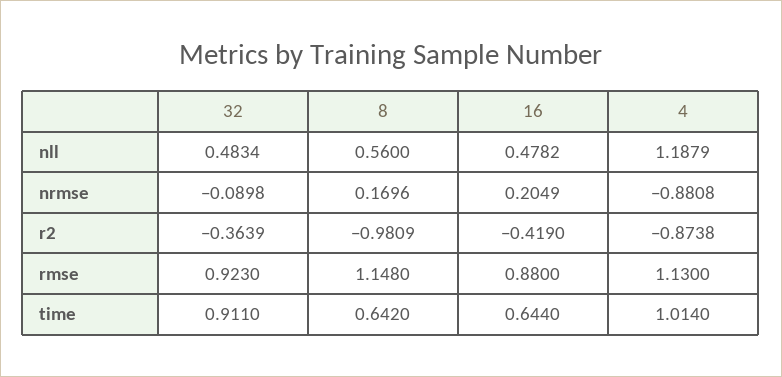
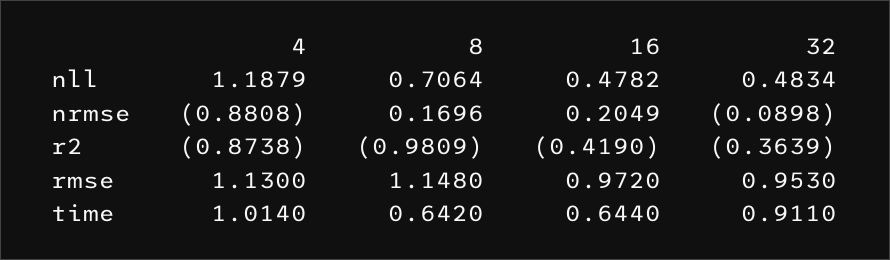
8, nll: 0.56 -> 0.7064
32, rmse: 0.923 -> 0.953
16, rmse: 0.88 -> 0.972

